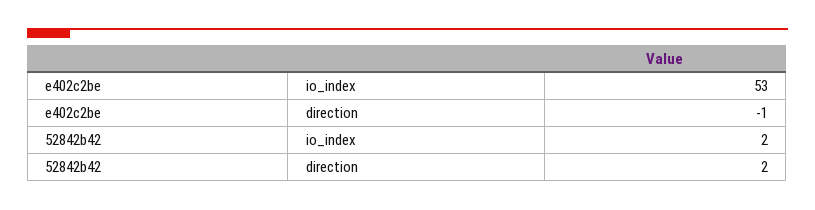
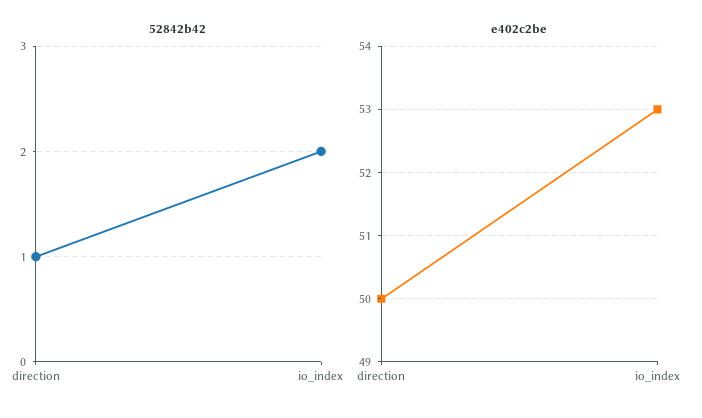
e402c2be, direction: -1 -> 50
52842b42, direction: 2 -> 1

